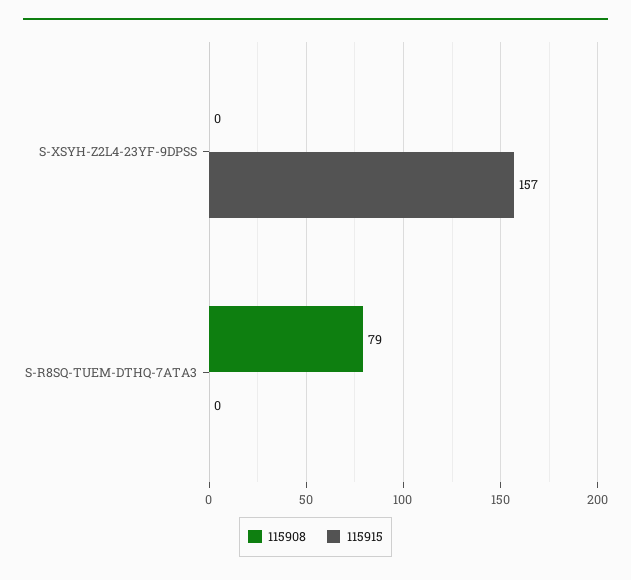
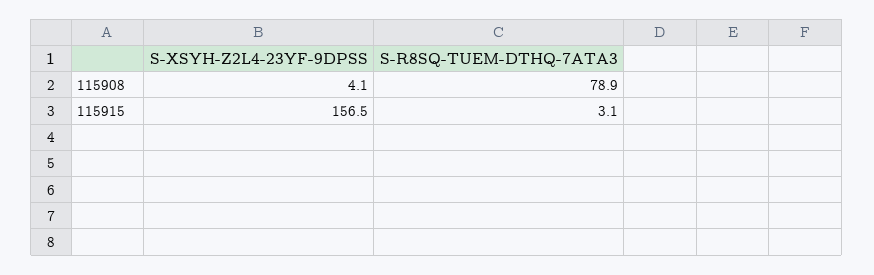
115908, S-XSYH-Z2L4-23YF-9DPSS: 0 -> 4.1
115915, S-R8SQ-TUEM-DTHQ-7ATA3: 0 -> 3.1

